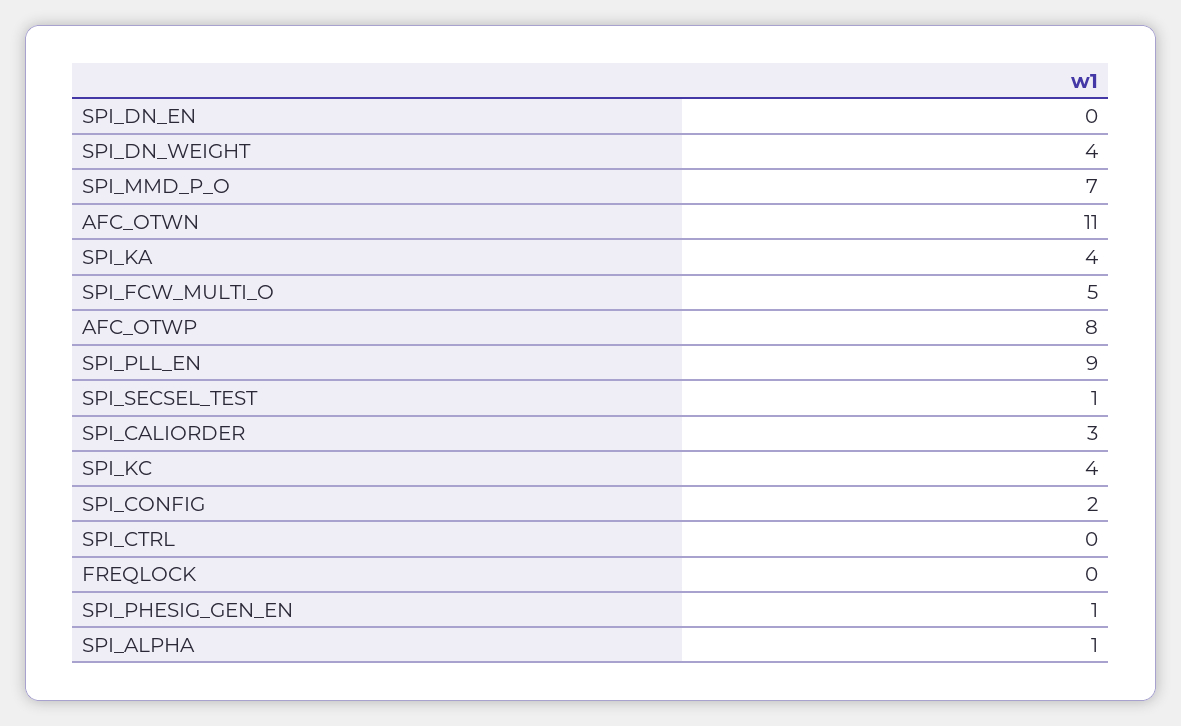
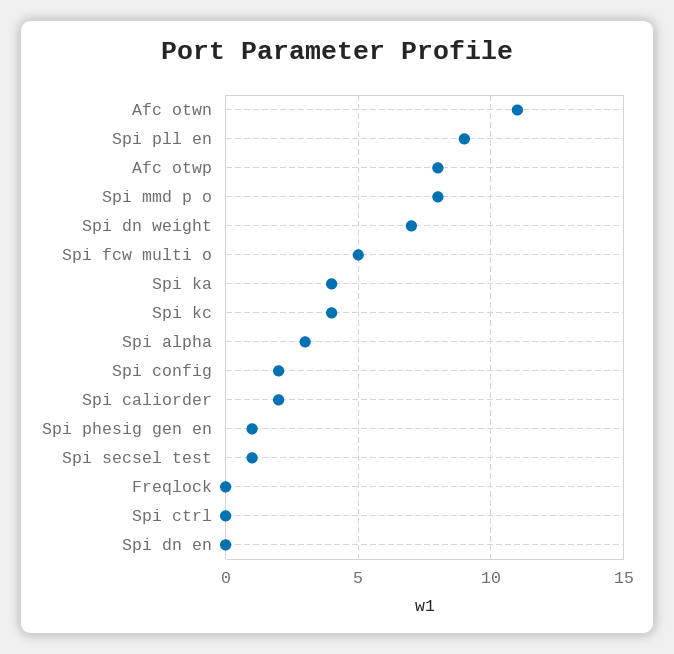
SPI_DN_WEIGHT: 4 -> 7
SPI_MMD_P_O: 7 -> 8
SPI_CALIORDER: 3 -> 2
SPI_ALPHA: 1 -> 3

